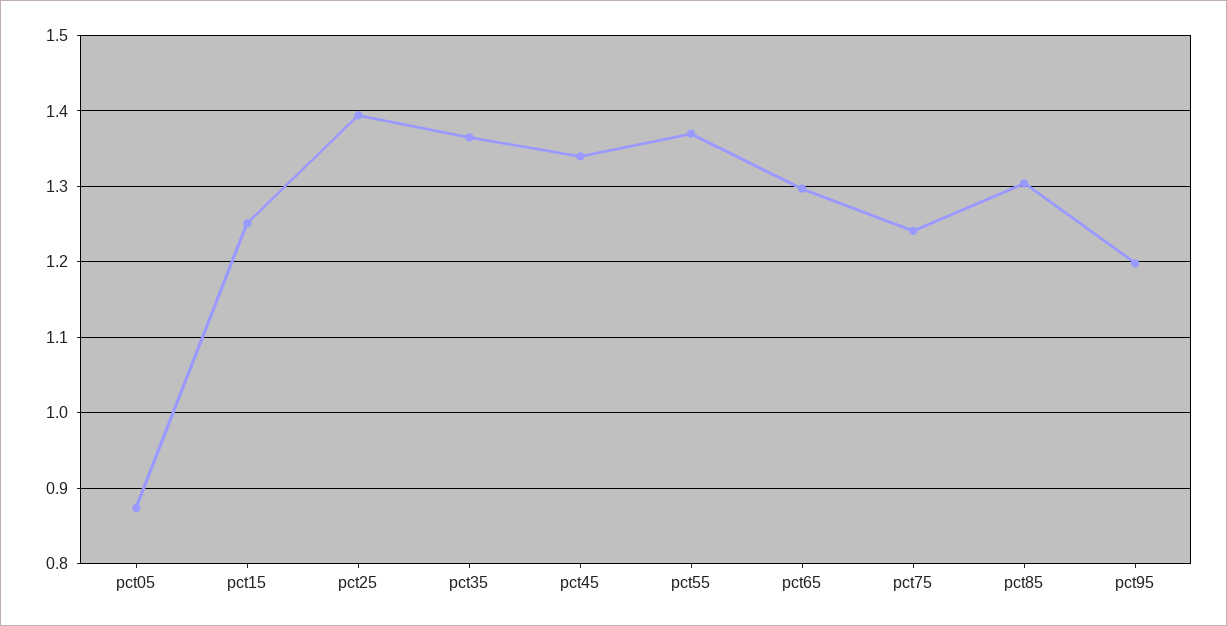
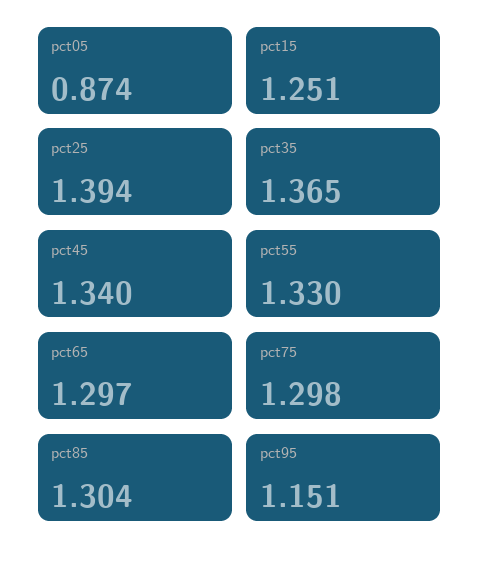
pct55: 1.37 -> 1.33
pct75: 1.24 -> 1.298
pct95: 1.2 -> 1.151

